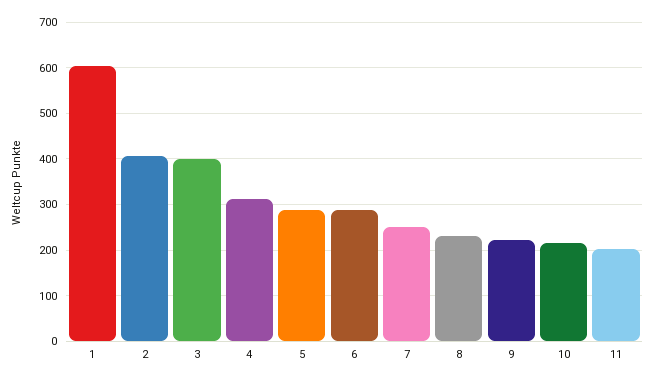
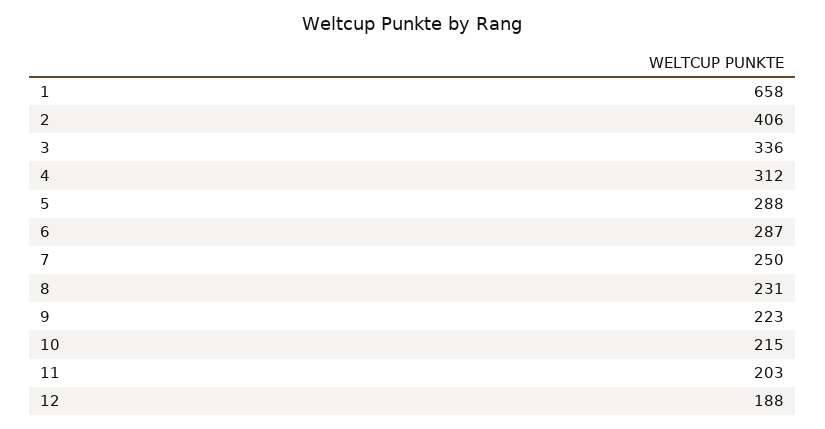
1: 600 -> 658
3: 400 -> 336
12: none -> 188

